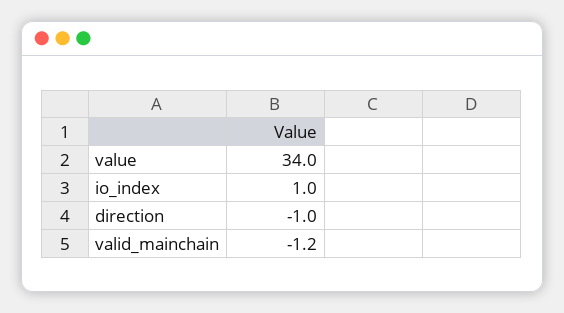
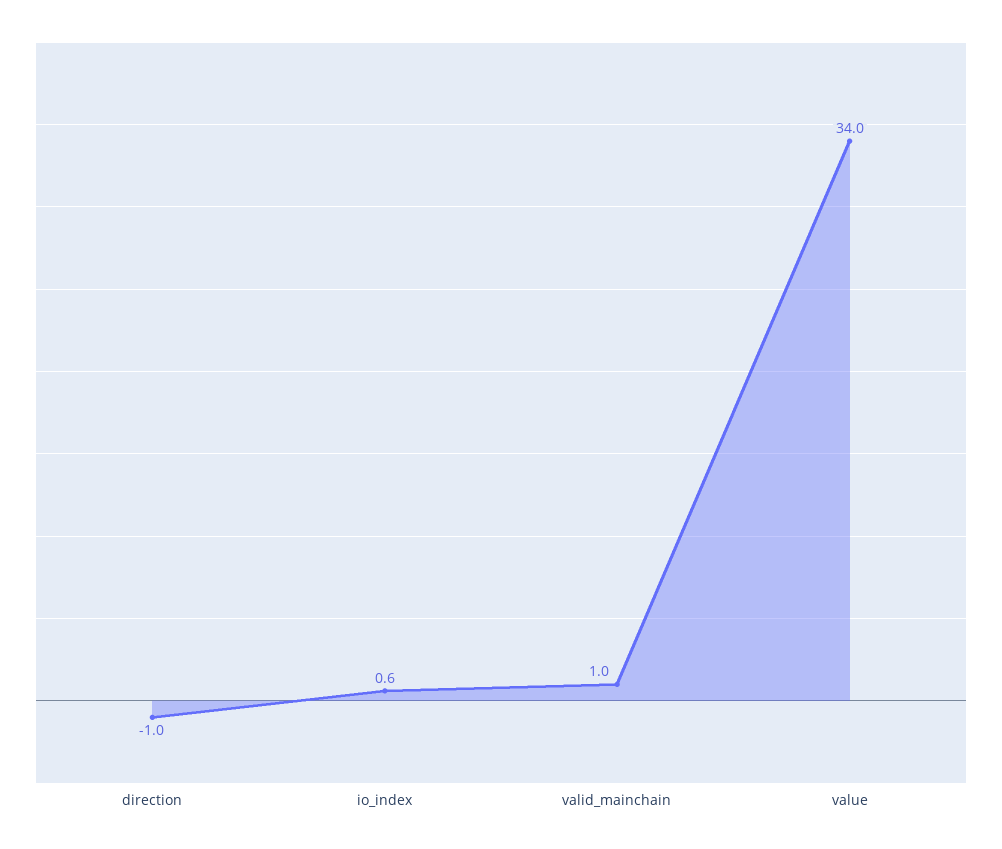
io_index: 1 -> 0.6
valid_mainchain: -1.2 -> 1

